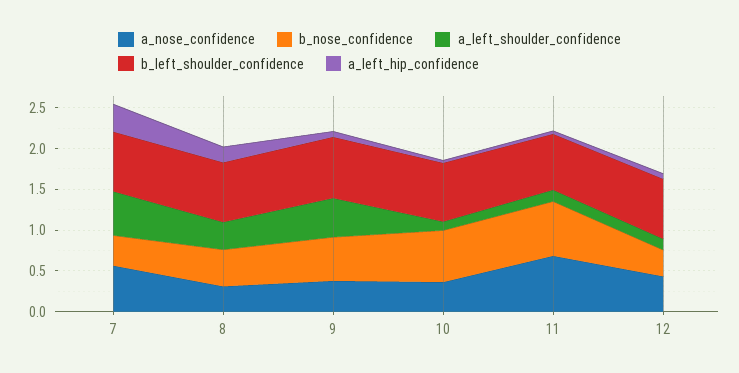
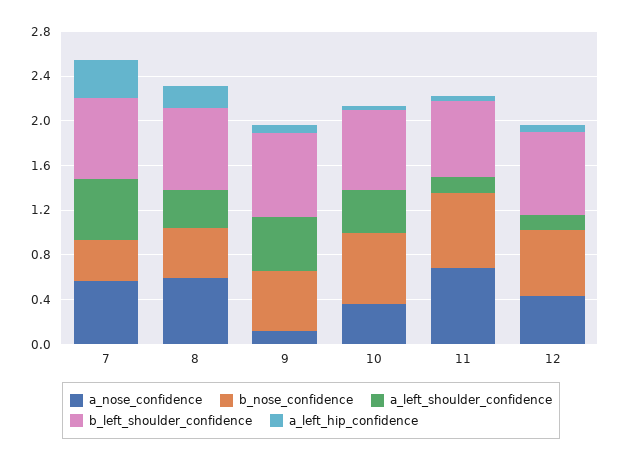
a_nose_confidence, 8: 0.3 -> 0.6
a_nose_confidence, 9: 0.4 -> 0.1
a_left_shoulder_confidence, 10: 0.1 -> 0.4
b_nose_confidence, 12: 0.3 -> 0.6

